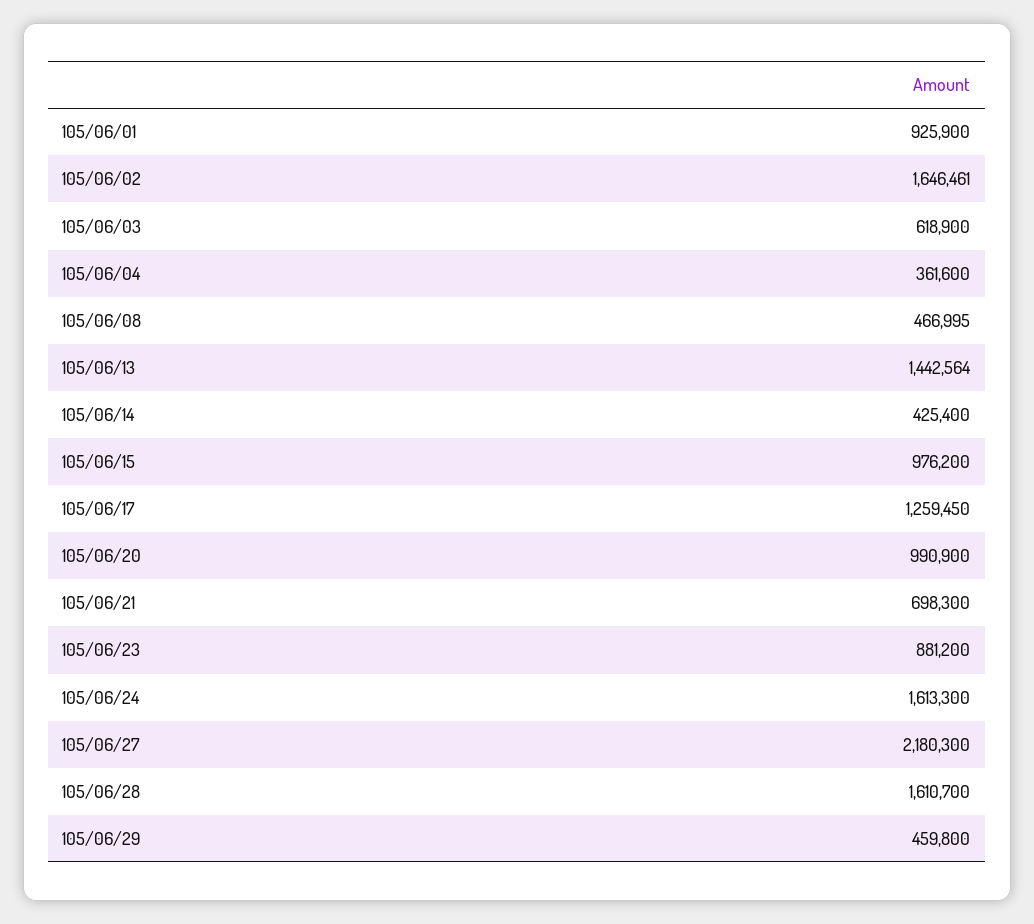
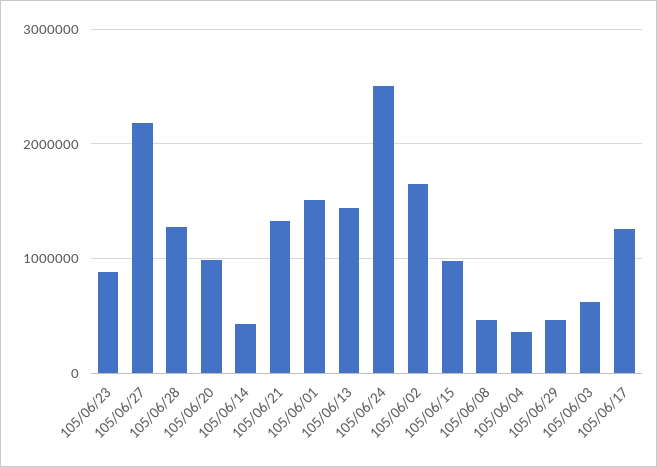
105/06/01: 925900 -> 1500000
105/06/21: 698300 -> 1300000
105/06/24: 1613300 -> 2500000
105/06/28: 1610700 -> 1300000

